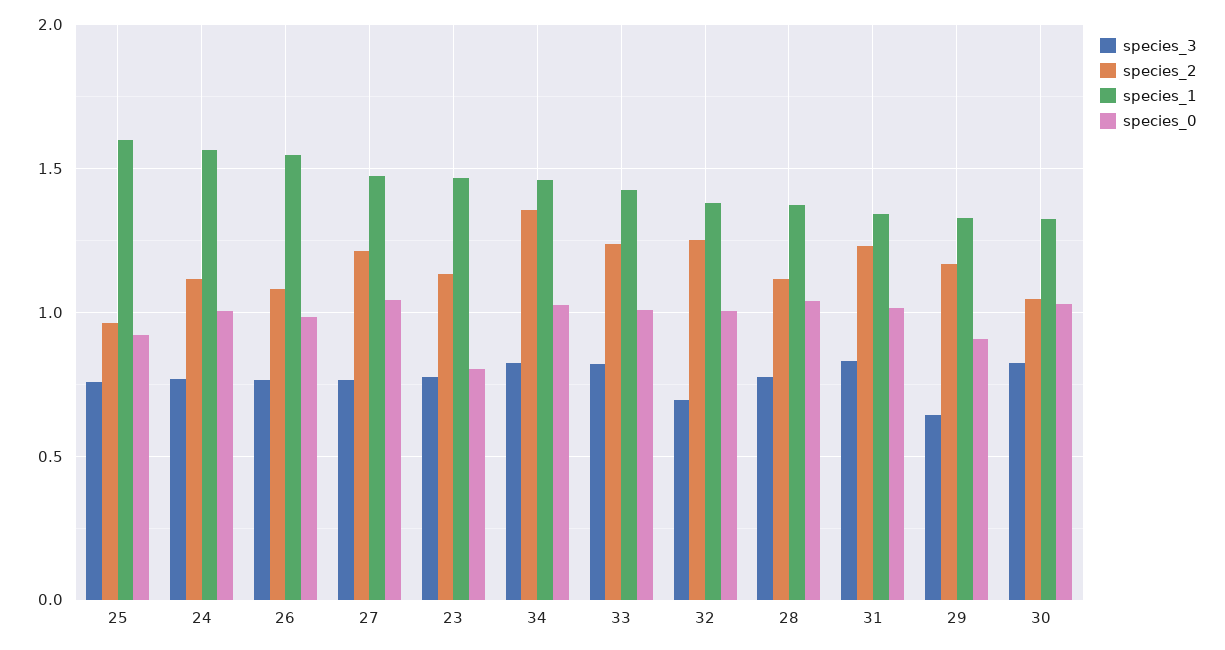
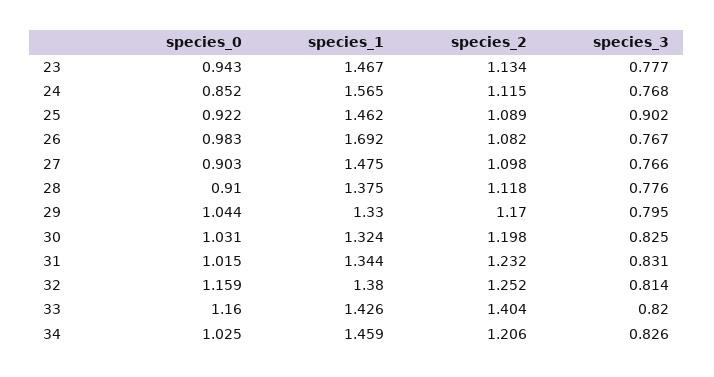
species_3, 25: 0.75 -> 0.902
species_2, 25: 0.95 -> 1.089
species_1, 25: 1.6 -> 1.462
species_0, 24: 1 -> 0.852
species_1, 26: 1.55 -> 1.692
species_2, 27: 1.2 -> 1.098
species_0, 27: 1.05 -> 0.903
species_0, 23: 0.8 -> 0.943
species_2, 34: 1.35 -> 1.206
species_2, 33: 1.25 -> 1.404
species_0, 33: 1 -> 1.16
species_3, 32: 0.7 -> 0.814
species_0, 32: 1 -> 1.159
species_0, 28: 1.05 -> 0.91
species_3, 29: 0.65 -> 0.795
species_0, 29: 0.9 -> 1.044
species_2, 30: 1.05 -> 1.198

